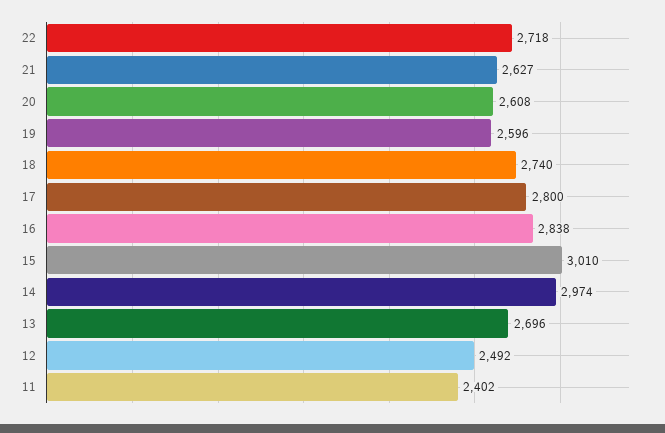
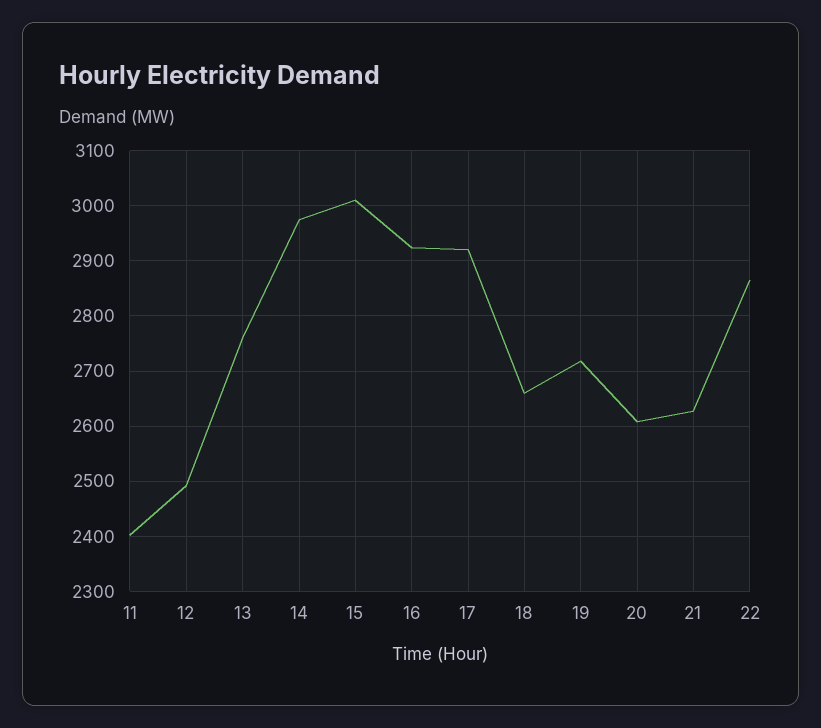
22: 2718 -> 2860
19: 2596 -> 2720
18: 2740 -> 2660
17: 2800 -> 2920
16: 2838 -> 2920
13: 2696 -> 2760

